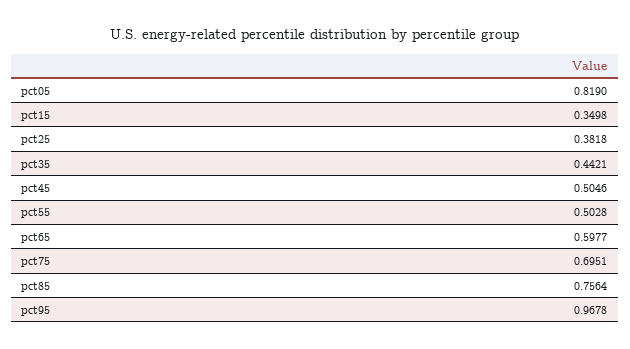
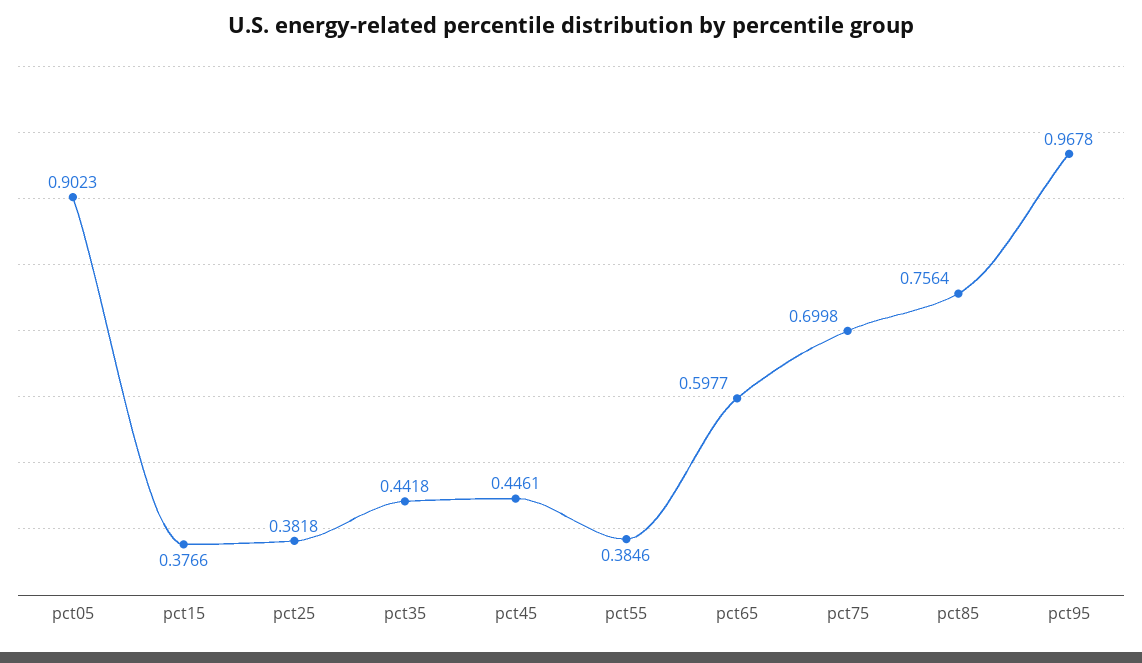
pct05: 0.819 -> 0.9023
pct15: 0.3498 -> 0.3766
pct35: 0.4421 -> 0.4418
pct45: 0.5046 -> 0.4461
pct55: 0.5028 -> 0.3846
pct75: 0.6951 -> 0.6998

